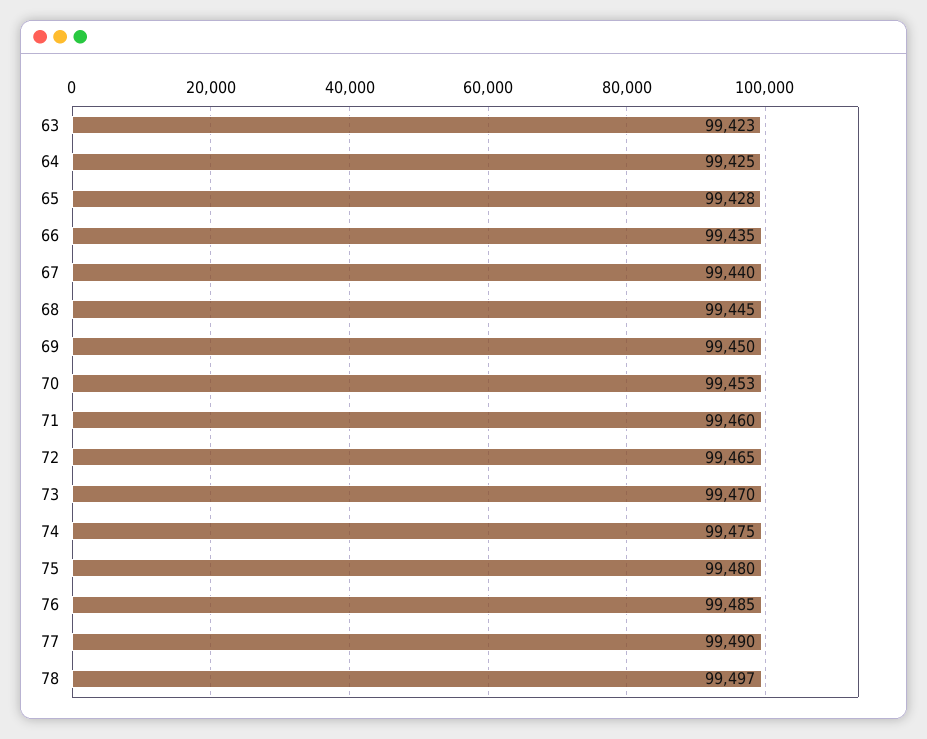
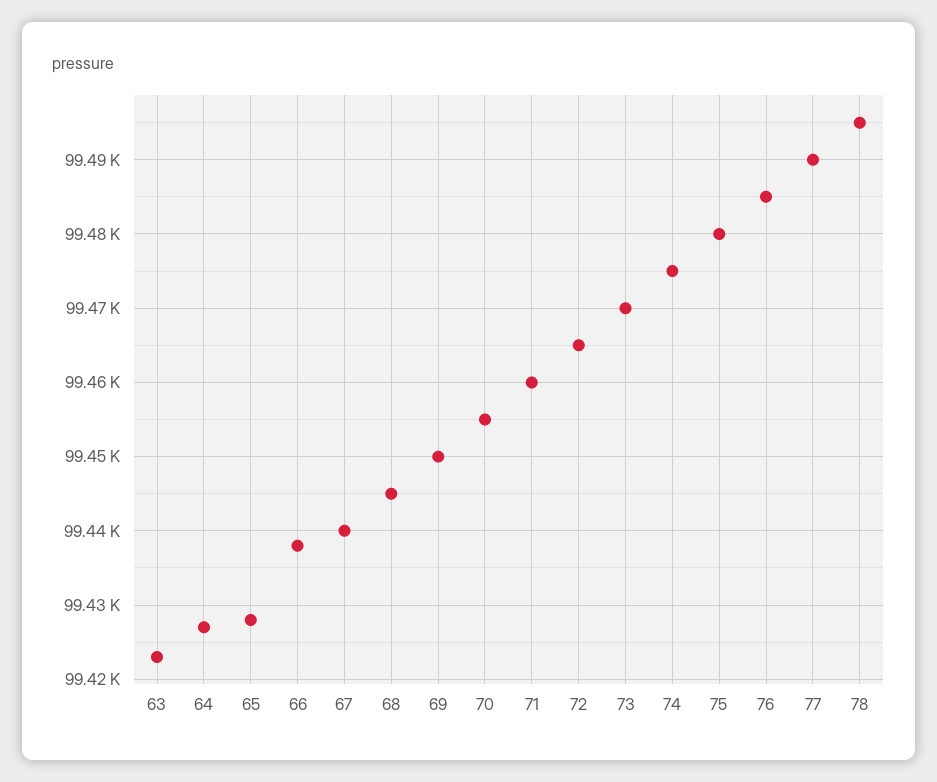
64: 99425 -> 99427
66: 99435 -> 99438
70: 99453 -> 99455
78: 99497 -> 99495

